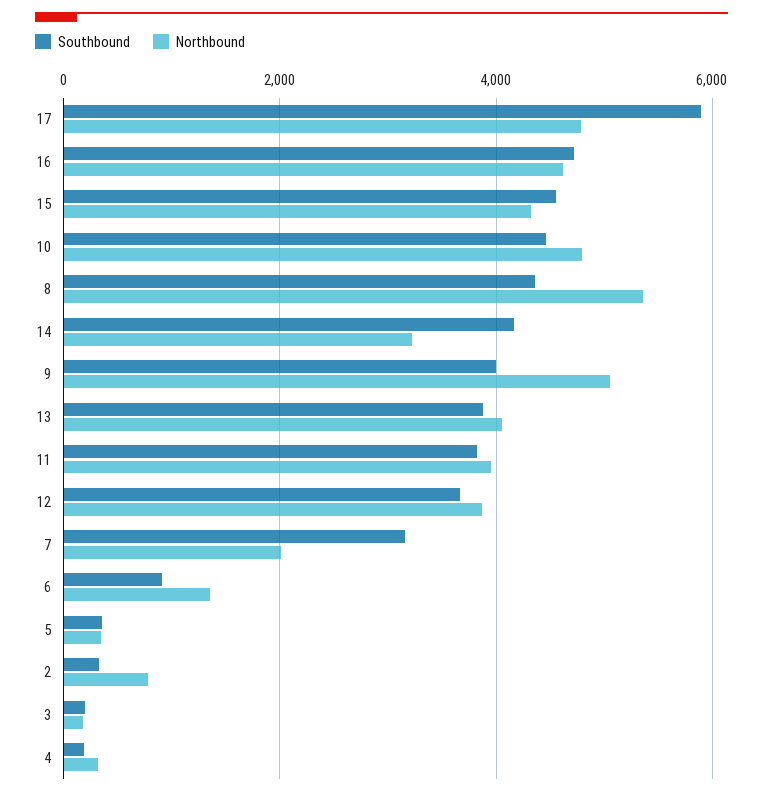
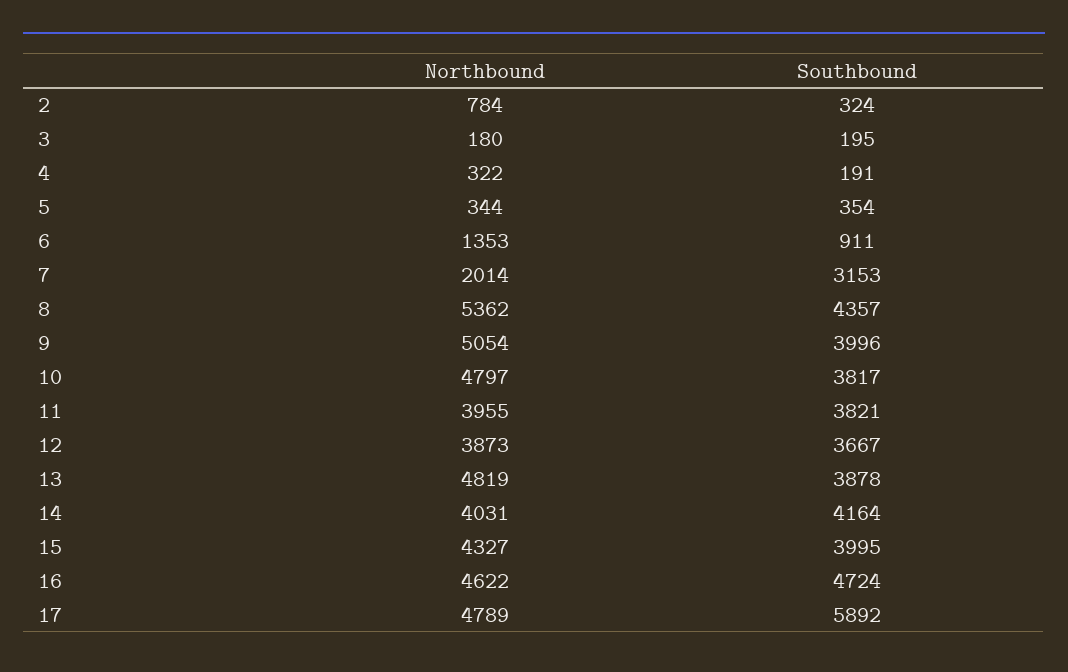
Southbound, 15: 4600 -> 3995
Southbound, 10: 4400 -> 3817
Northbound, 14: 3200 -> 4031
Northbound, 13: 4000 -> 4819

